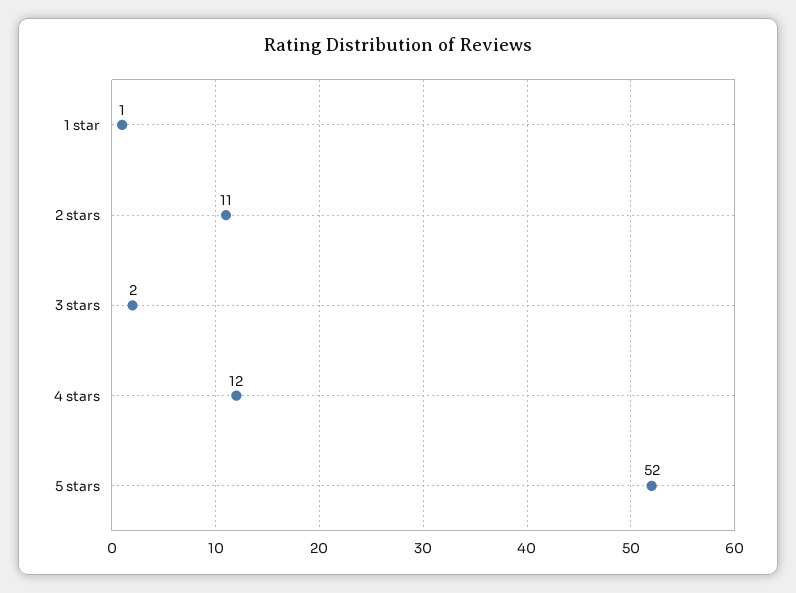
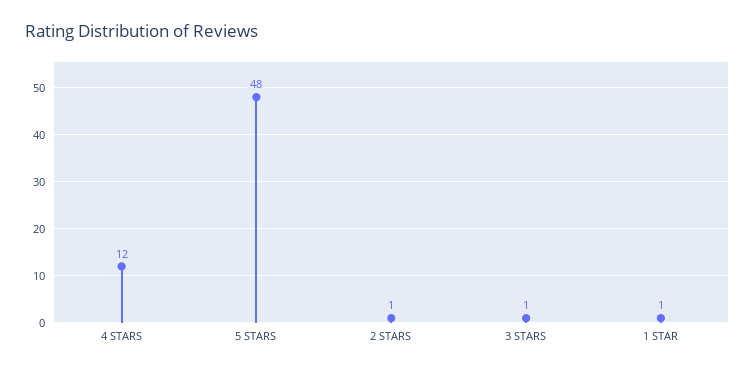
2 stars: 11 -> 1
3 stars: 2 -> 1
5 stars: 52 -> 48

